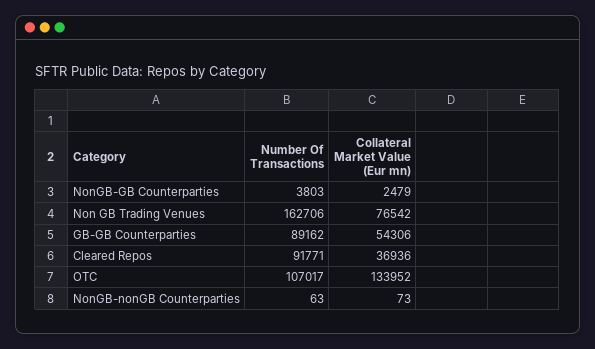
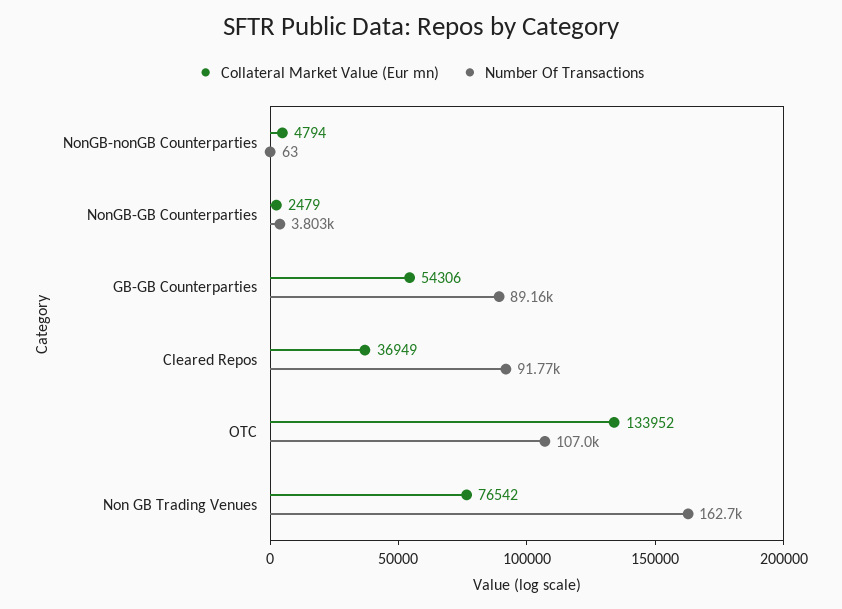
Collateral Market Value (Eur mn), Cleared Repos: 36936 -> 36949
Collateral Market Value (Eur mn), NonGB-nonGB Counterparties: 73 -> 4794

